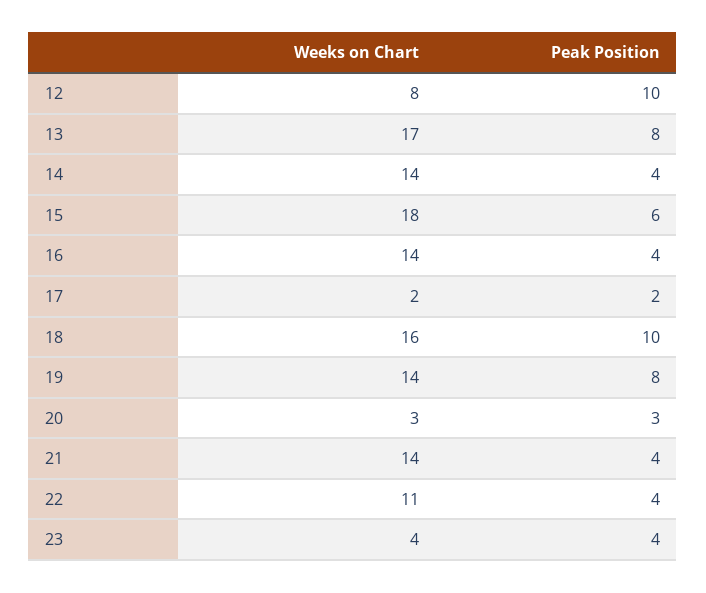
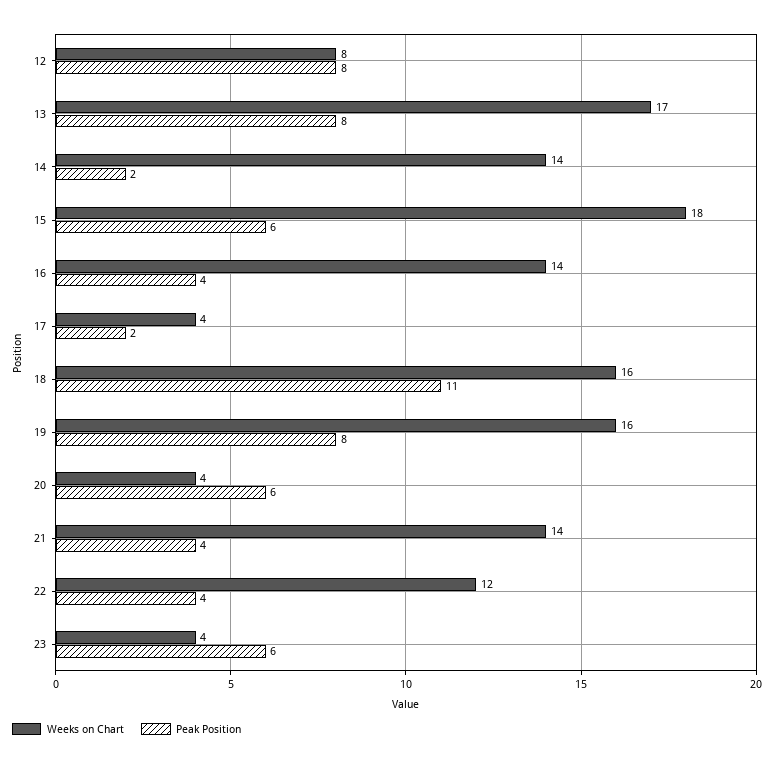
Peak Position, 12: 10 -> 8
Peak Position, 14: 4 -> 2
Weeks on Chart, 17: 2 -> 4
Peak Position, 18: 10 -> 11
Weeks on Chart, 19: 14 -> 16
Weeks on Chart, 20: 3 -> 4
Peak Position, 20: 3 -> 6
Weeks on Chart, 22: 11 -> 12
Peak Position, 23: 4 -> 6

